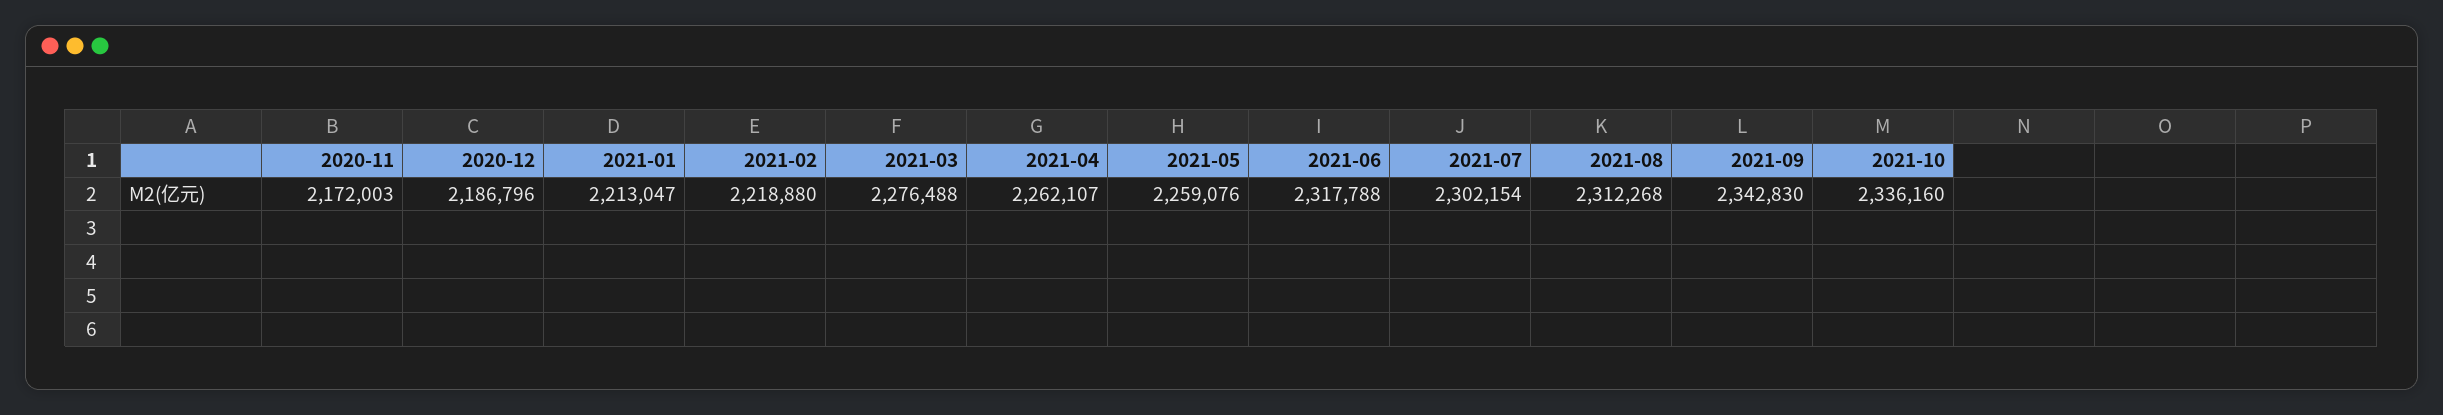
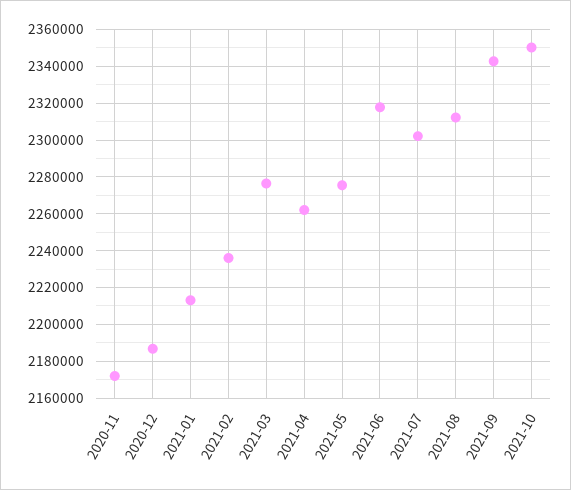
2021-02: 2218880 -> 2235000
2021-05: 2259076 -> 2275000
2021-10: 2336160 -> 2350000

